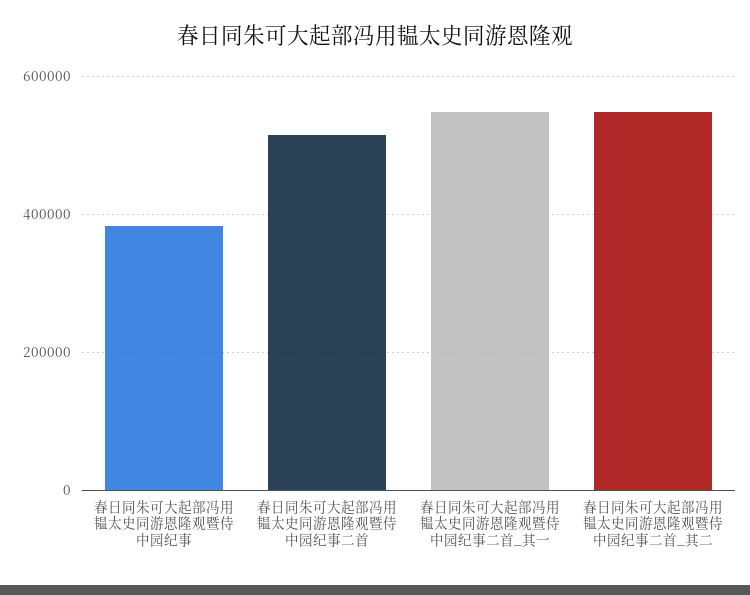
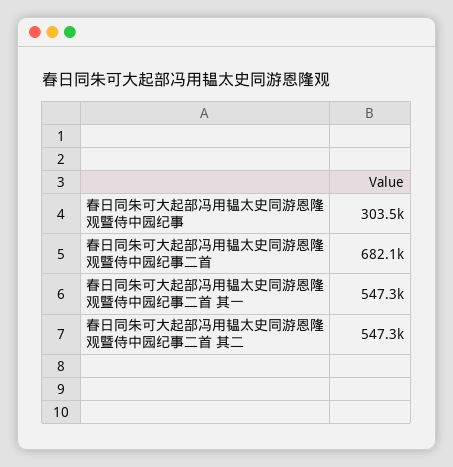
春日同朱可大起部冯用韫太史同游恩隆观暨侍中园纪事: 380000 -> 303500
春日同朱可大起部冯用韫太史同游恩隆观暨侍中园纪事二首: 520000 -> 682100

